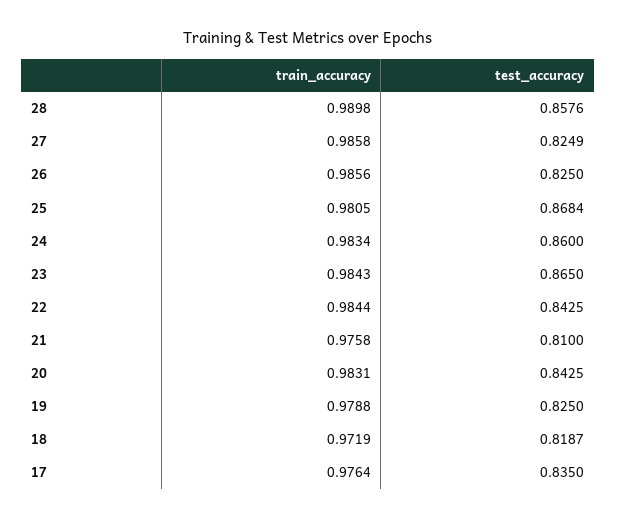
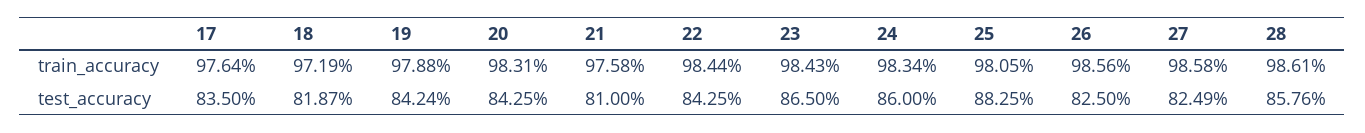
train_accuracy, 28: 0.9898 -> 0.9861
test_accuracy, 25: 0.8684 -> 0.8825
test_accuracy, 19: 0.825 -> 0.8424

